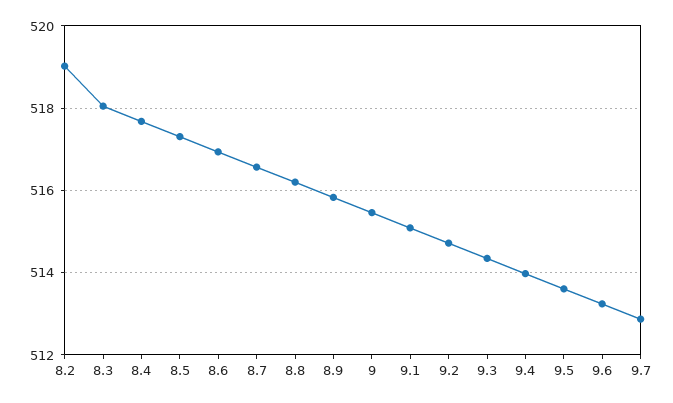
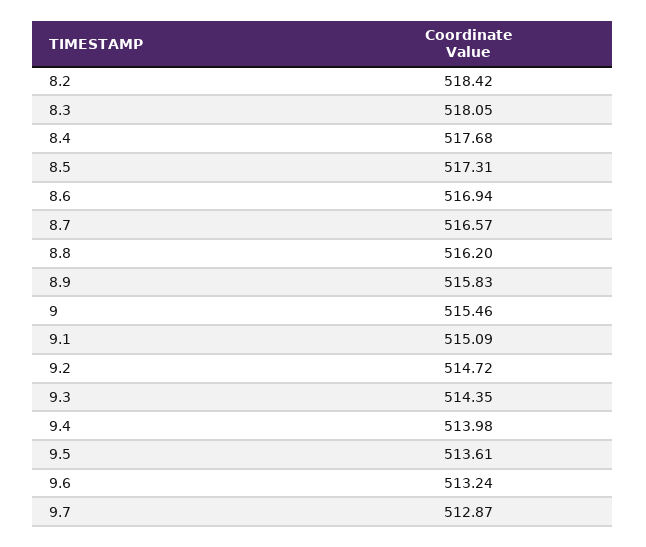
8.2: 519 -> 518.42

